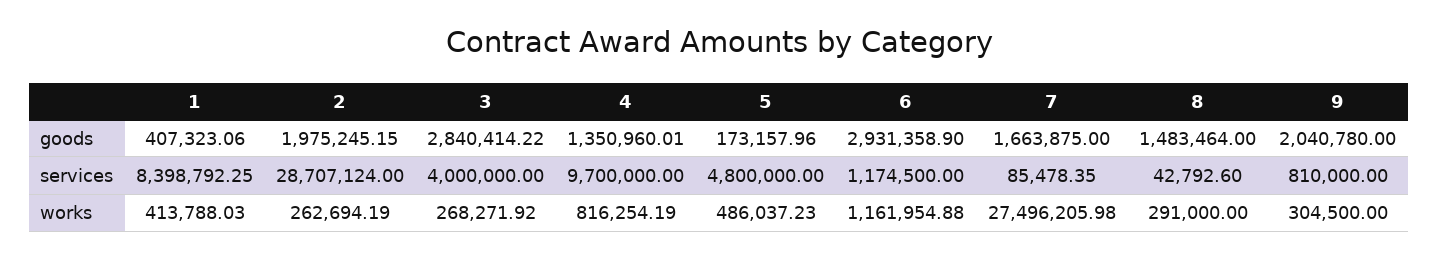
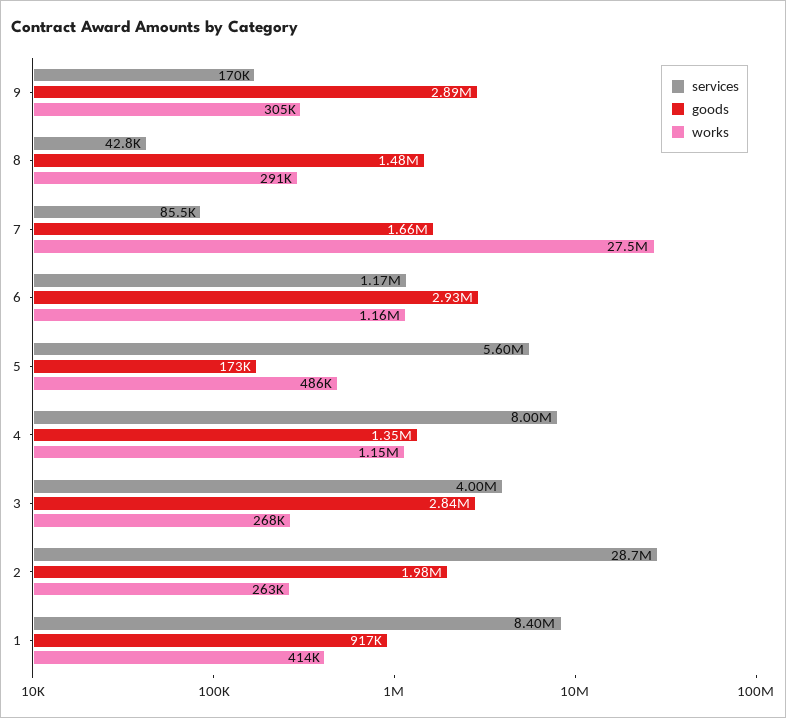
goods, 1: 407323.06 -> 917000
goods, 9: 2040780 -> 2890000
services, 4: 9700000 -> 8000000
services, 5: 4800000 -> 5600000
services, 9: 810000 -> 170000
works, 4: 816254.19 -> 1150000

